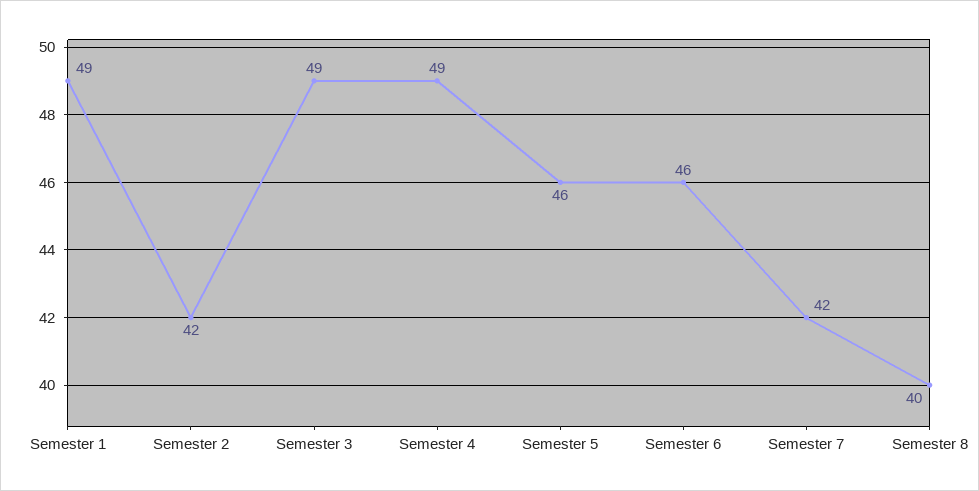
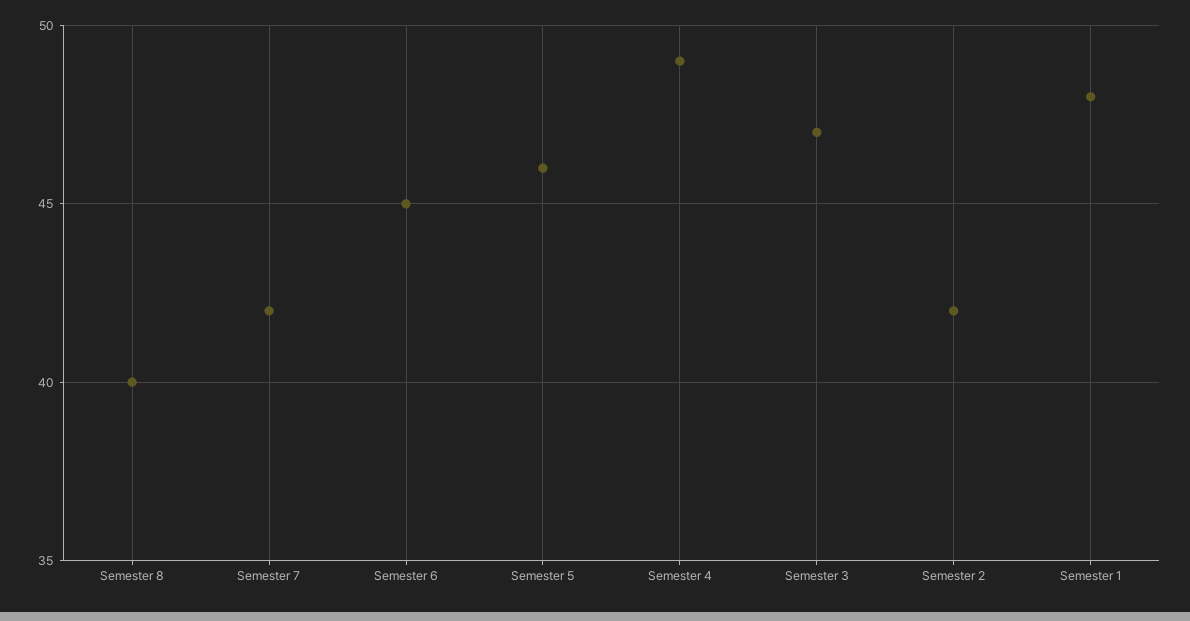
Semester 1: 49 -> 48
Semester 3: 49 -> 47
Semester 6: 46 -> 45

